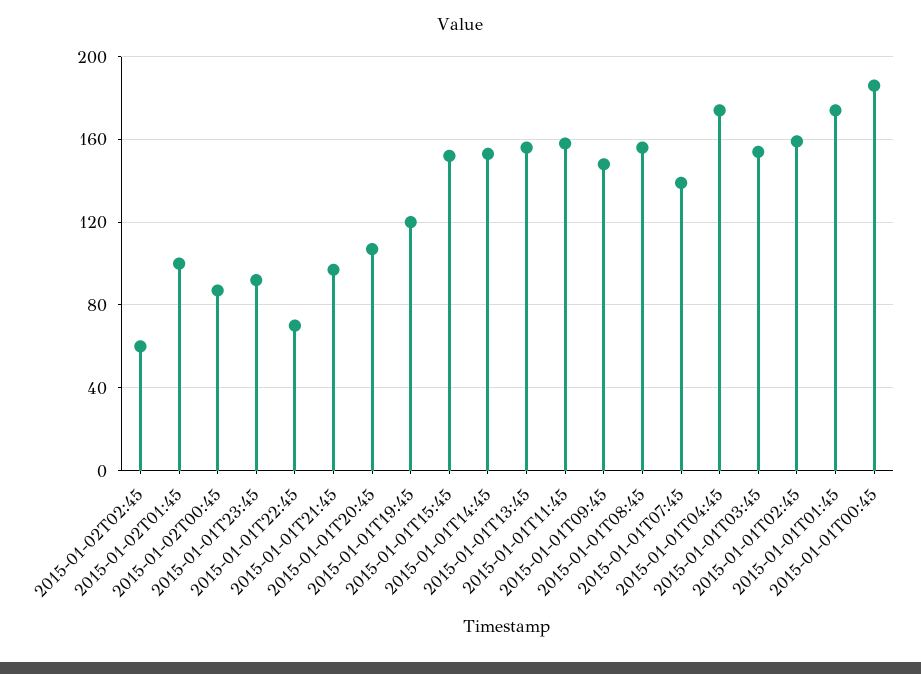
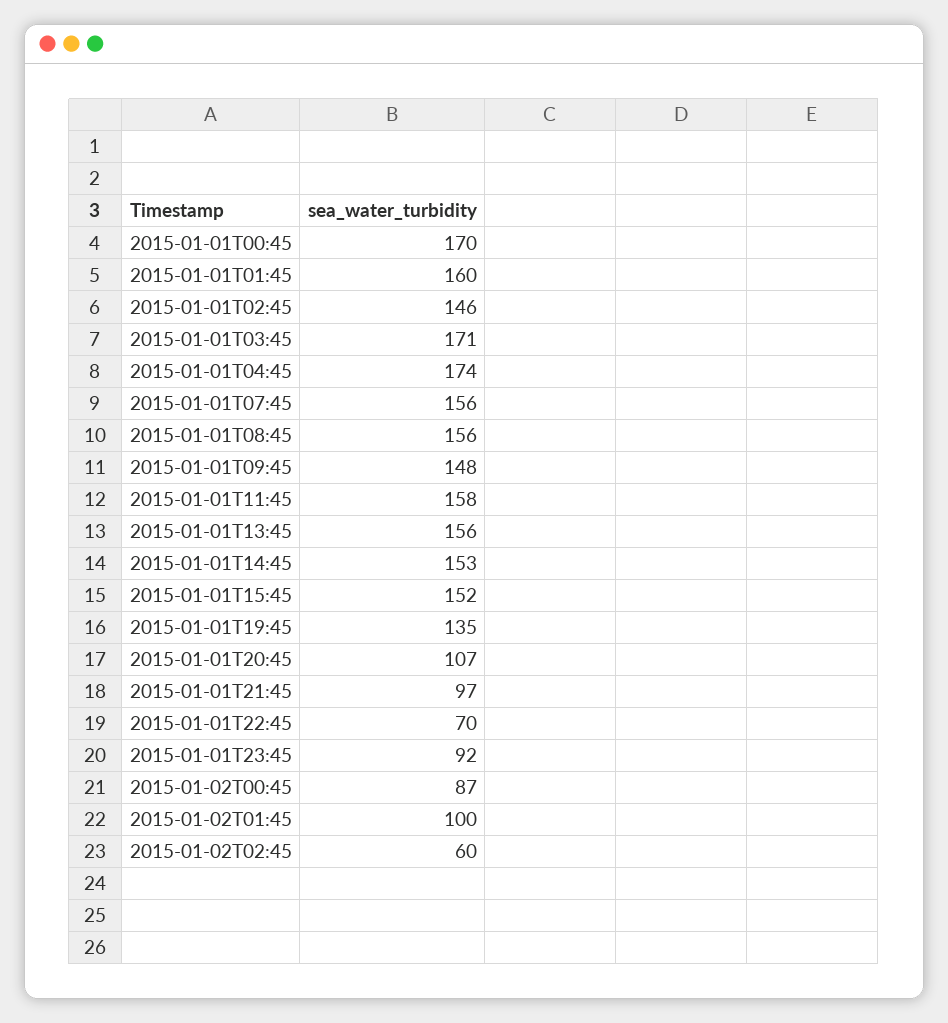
2015-01-01T19:45: 120 -> 135
2015-01-01T07:45: 140 -> 156
2015-01-01T03:45: 155 -> 171
2015-01-01T02:45: 160 -> 146
2015-01-01T01:45: 175 -> 160
2015-01-01T00:45: 185 -> 170

